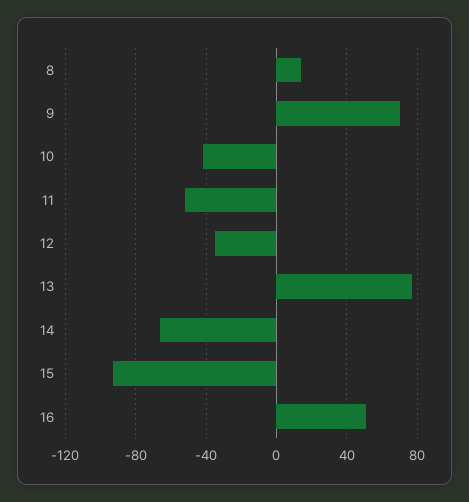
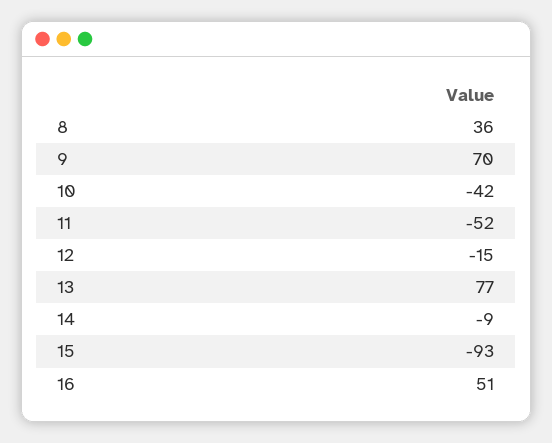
8: 15 -> 36
12: -35 -> -15
14: -65 -> -9

